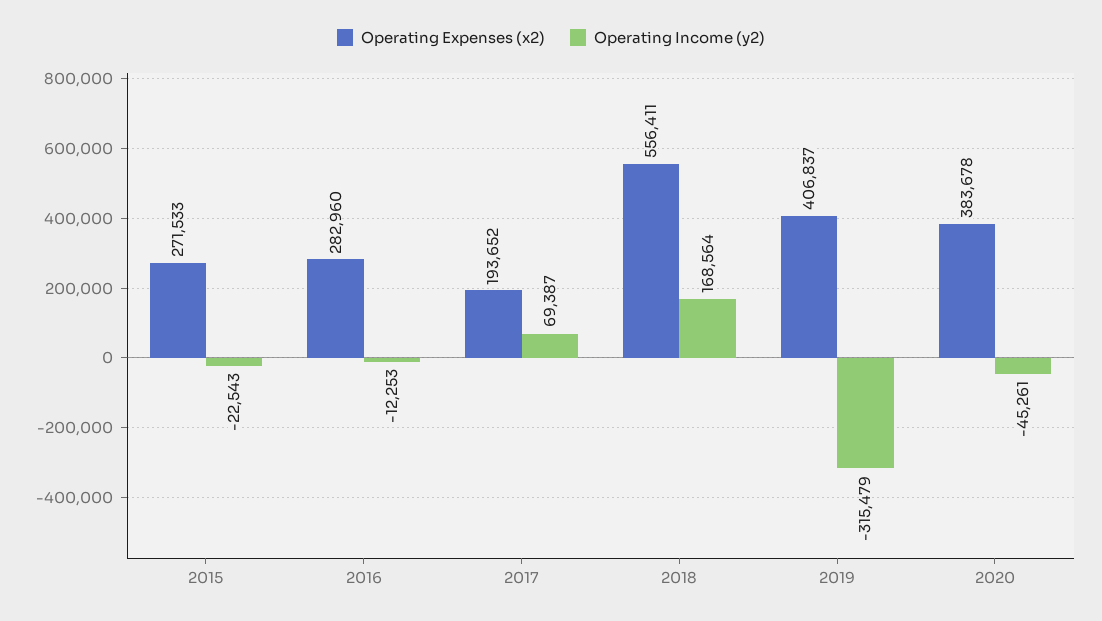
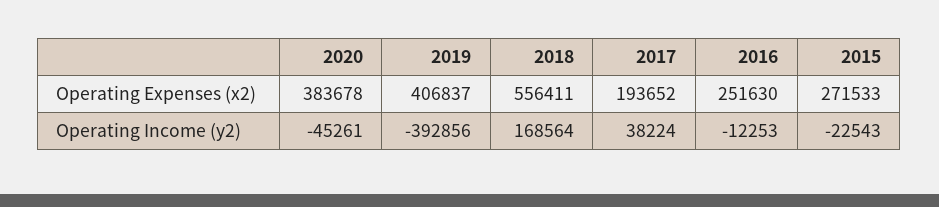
Operating Expenses (x2), 2016: 282960 -> 251630
Operating Income (y2), 2017: 69387 -> 38224
Operating Income (y2), 2019: -315479 -> -392856

